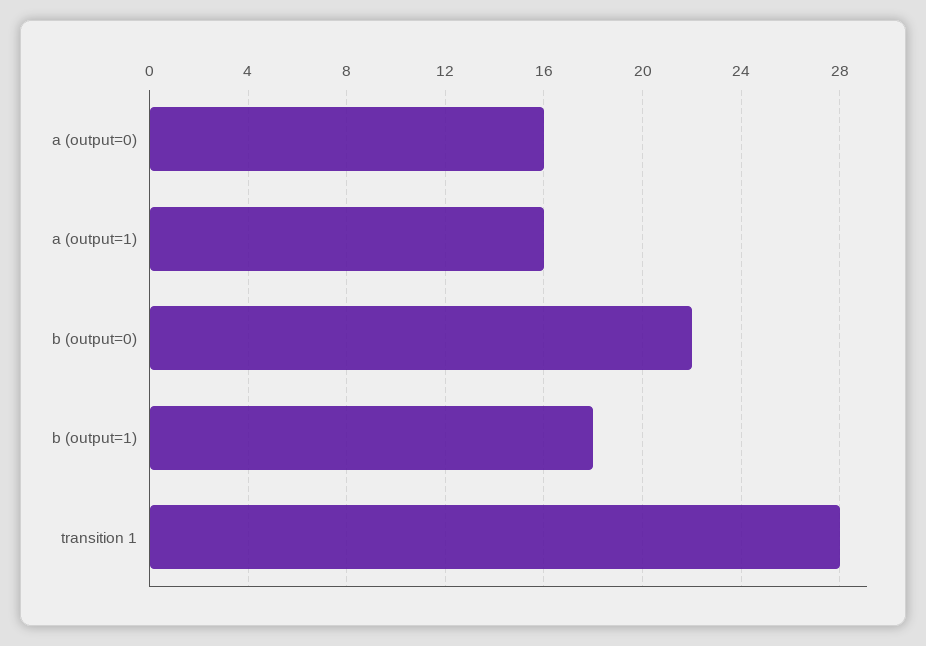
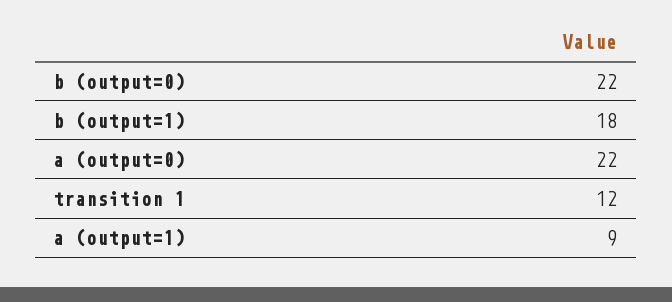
a (output=0): 16 -> 22
a (output=1): 16 -> 9
transition 1: 28 -> 12

